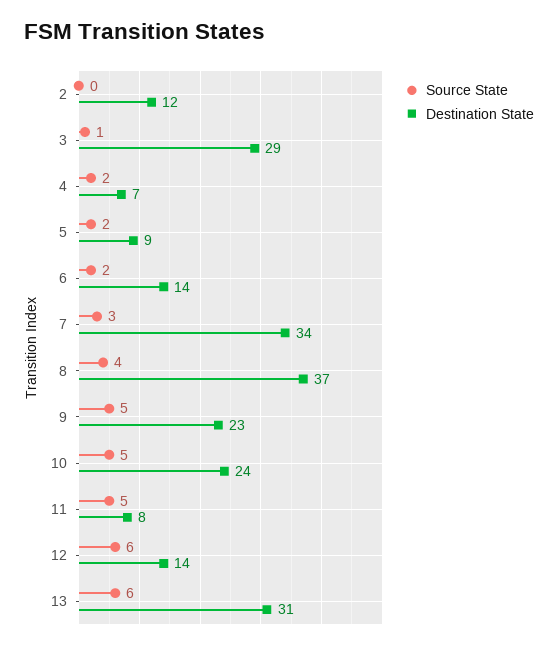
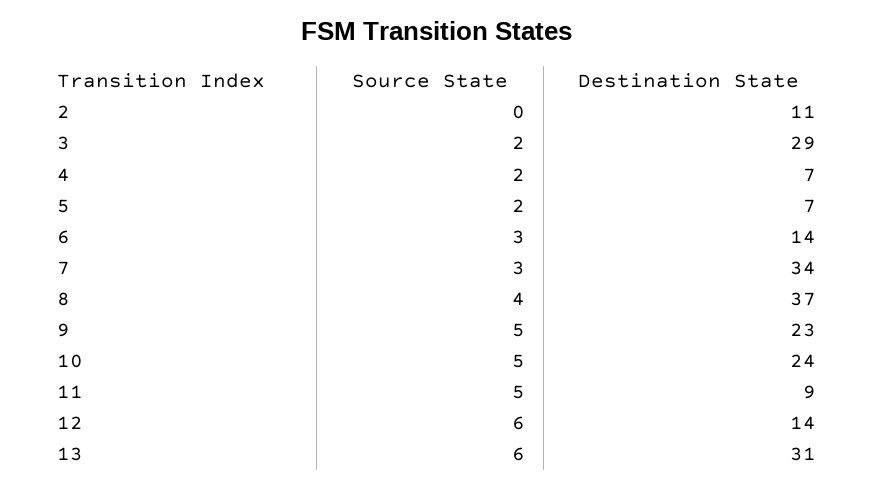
Destination State, 2: 12 -> 11
Source State, 3: 1 -> 2
Destination State, 5: 9 -> 7
Source State, 6: 2 -> 3
Destination State, 11: 8 -> 9

